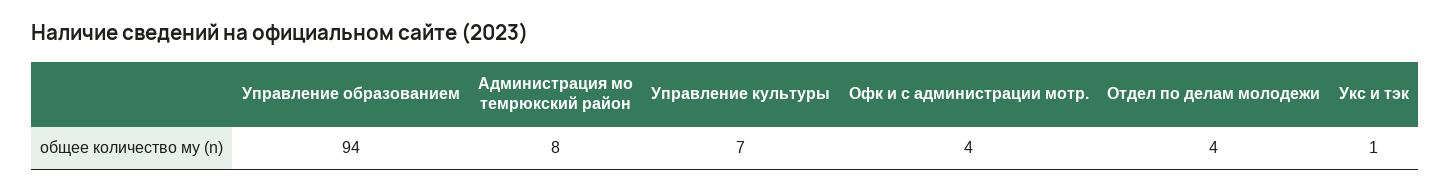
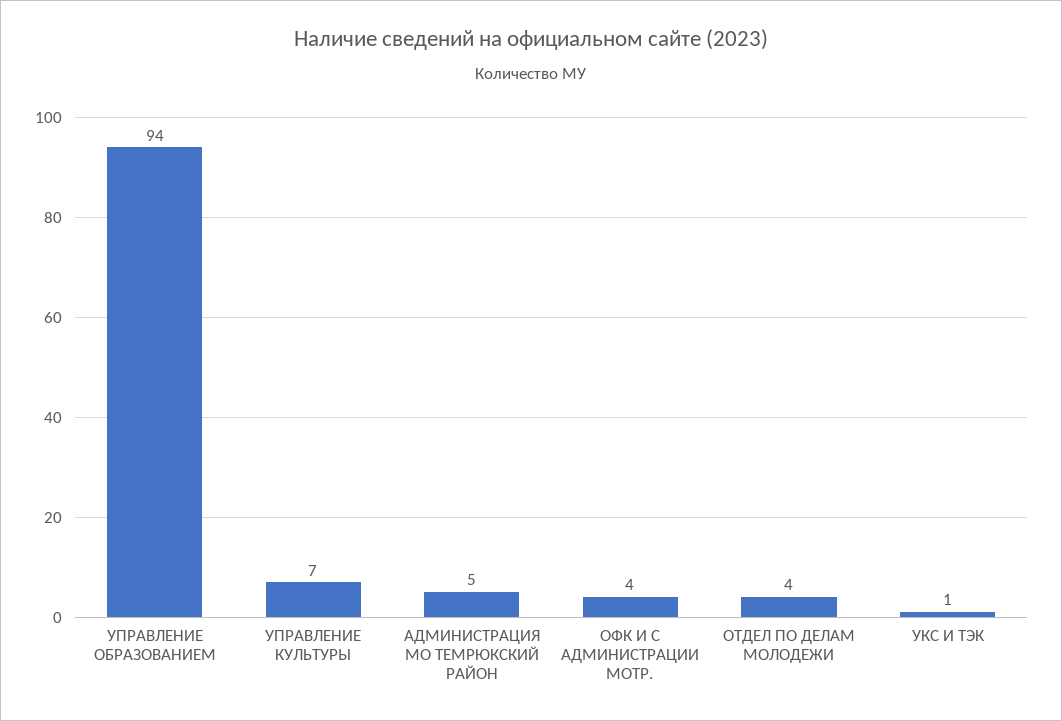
Администрация мо темрюкский район: 8 -> 5

